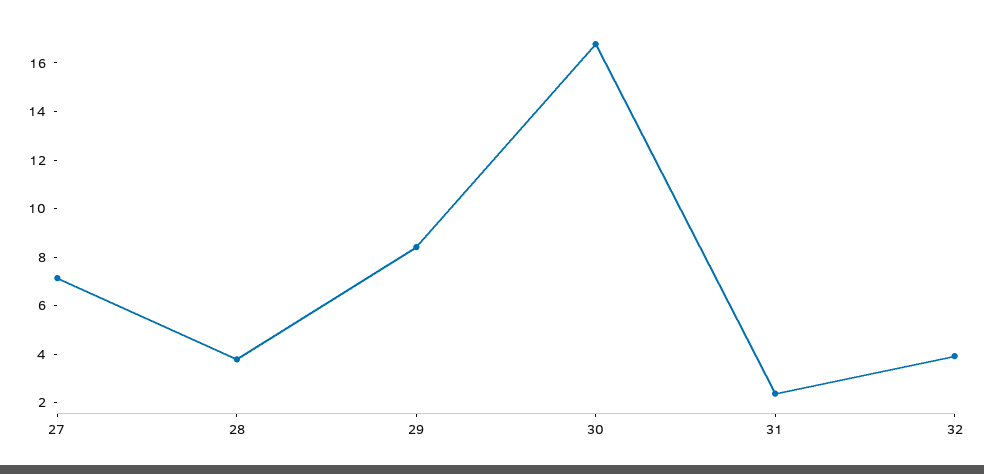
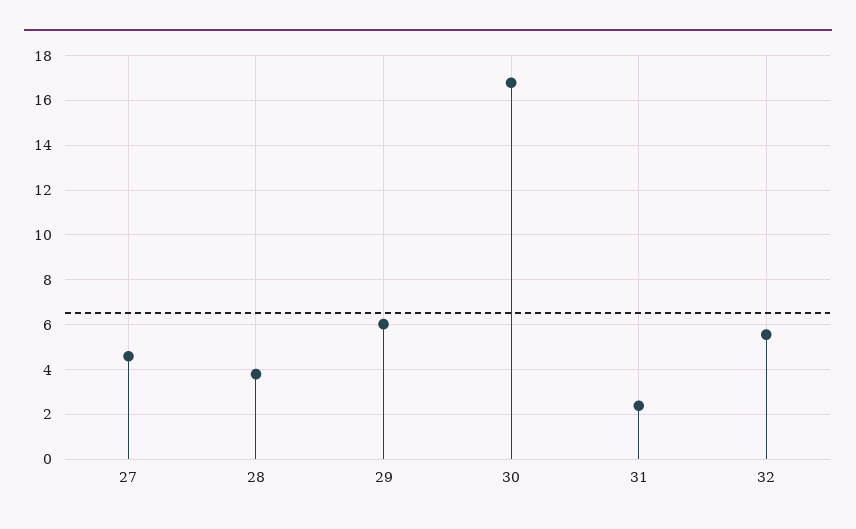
27: 7 -> 4.5
29: 8.5 -> 6
32: 4 -> 5.5

